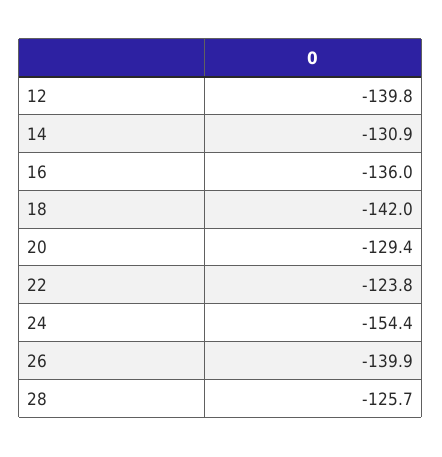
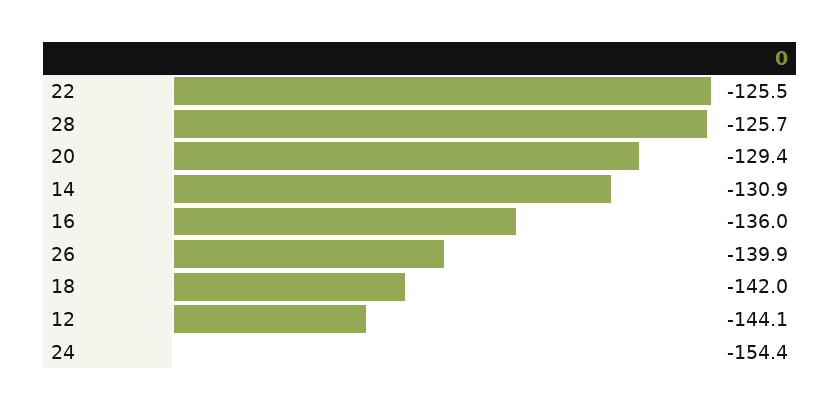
12: -139.8 -> -144.1
22: -123.8 -> -125.5

